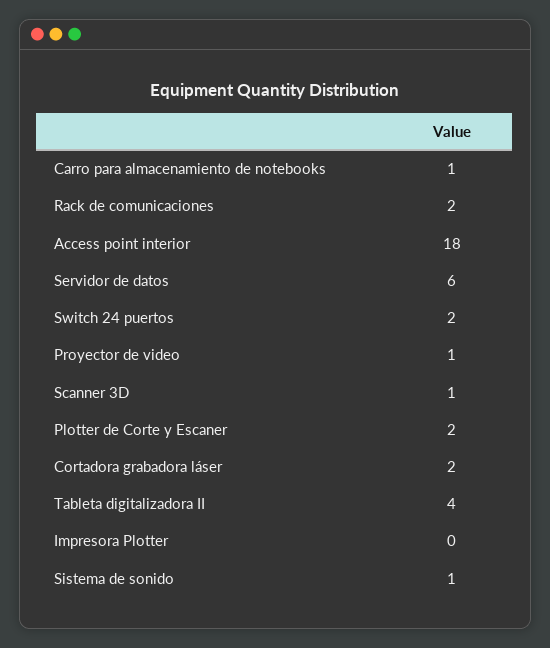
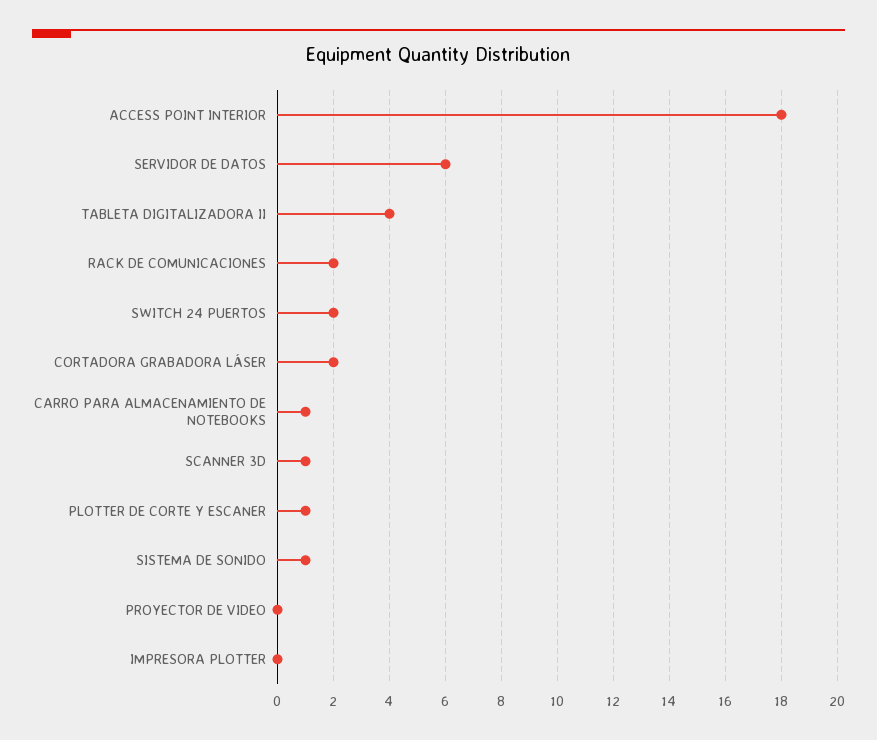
Proyector de video: 1 -> 0
Plotter de Corte y Escaner: 2 -> 1

